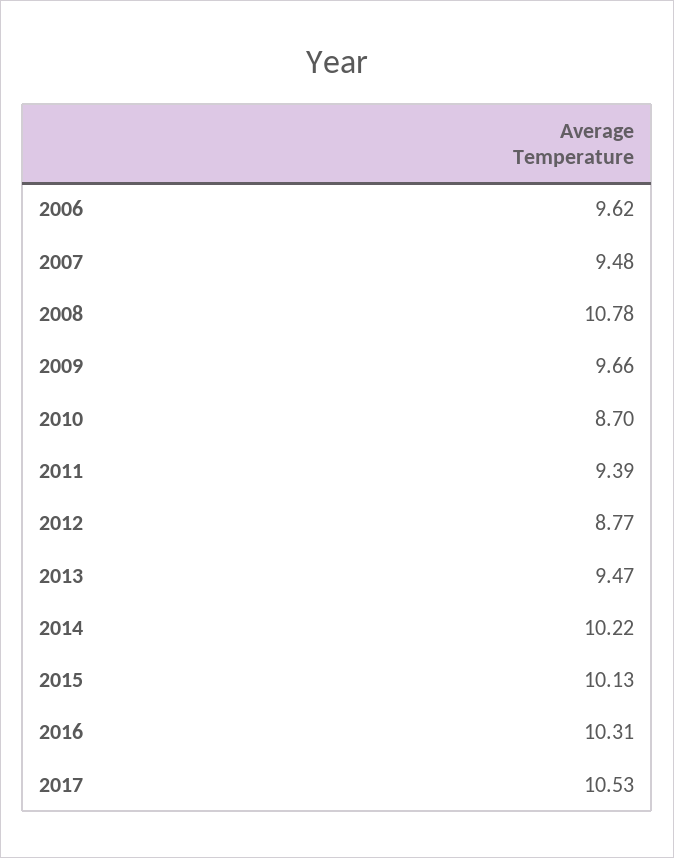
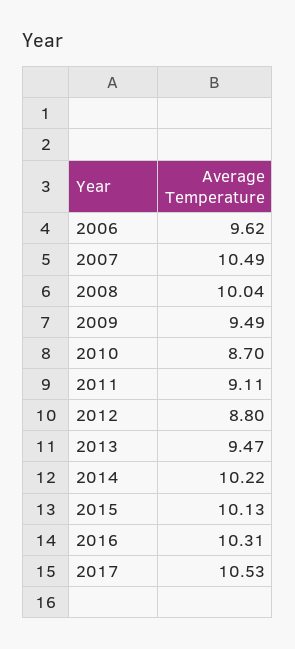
2007: 9.48 -> 10.49
2008: 10.78 -> 10.04
2009: 9.66 -> 9.49
2011: 9.39 -> 9.11
2012: 8.77 -> 8.8

